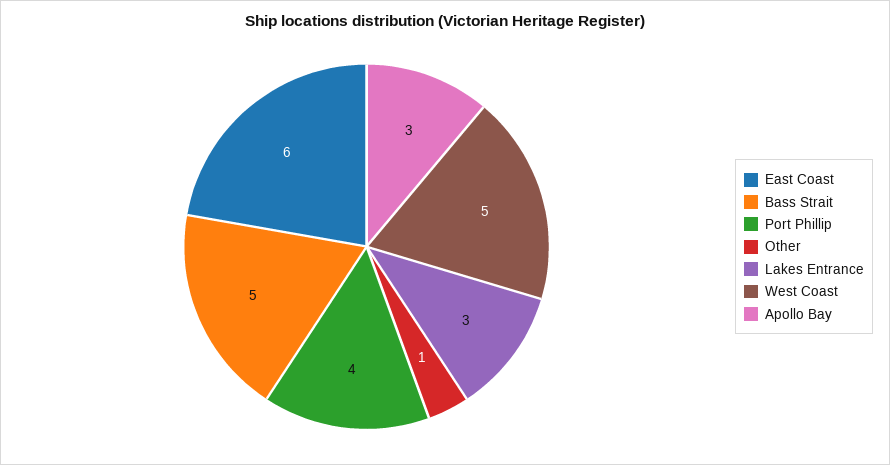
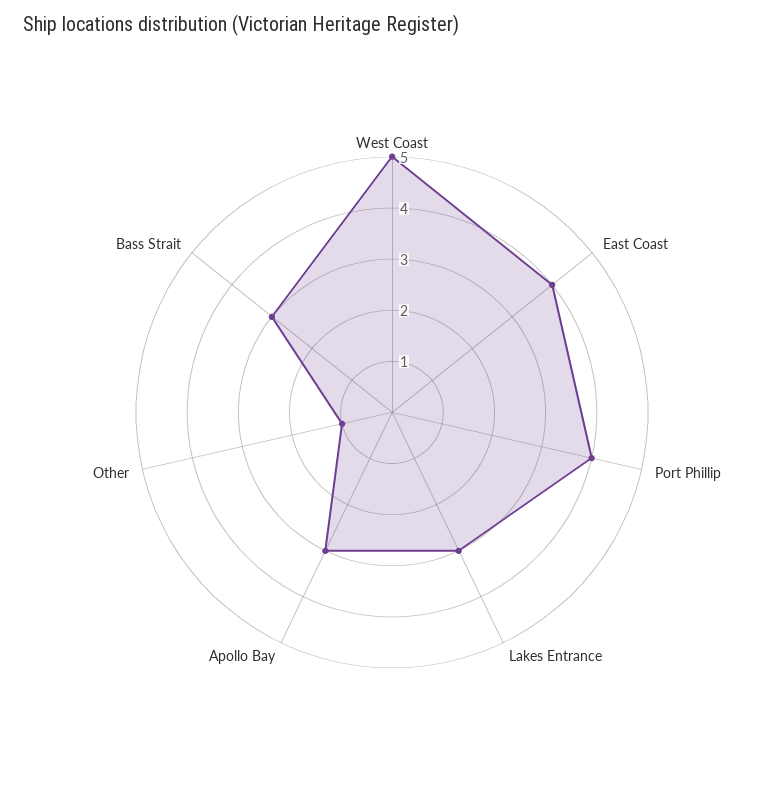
East Coast: 6 -> 4
Bass Strait: 5 -> 3

